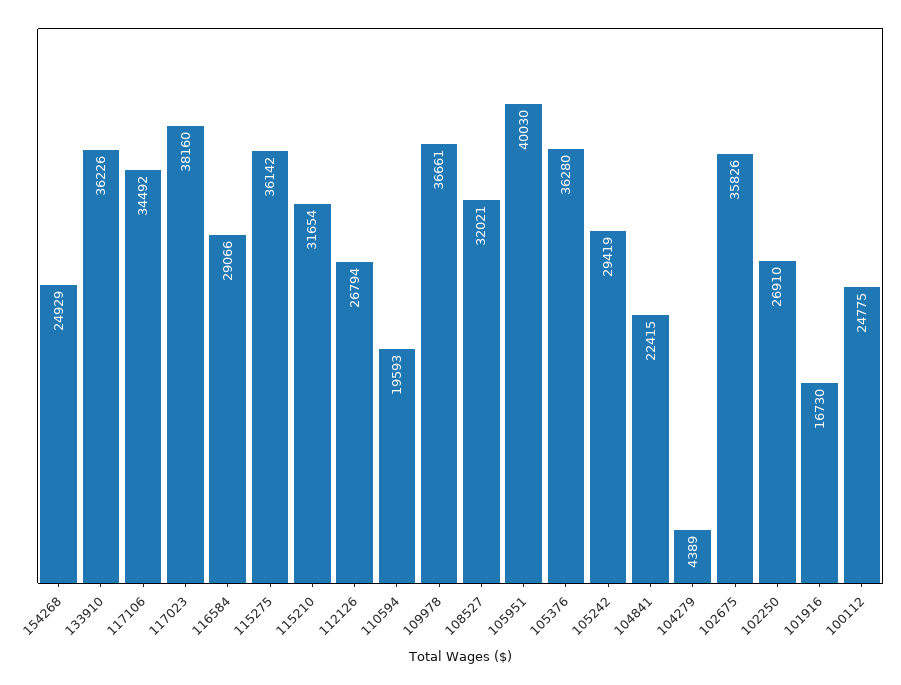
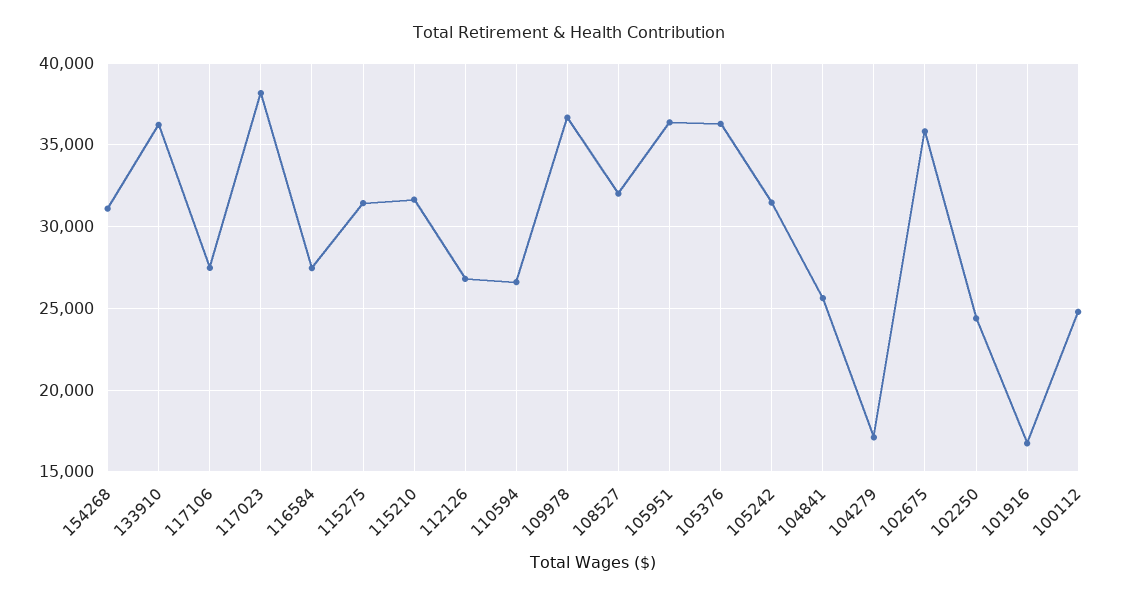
154268: 24929 -> 31000
117106: 34492 -> 27500
116584: 29066 -> 27500
115275: 36142 -> 31500
110594: 19593 -> 26500
105951: 40030 -> 36500
105242: 29419 -> 31500
104841: 22415 -> 25500
104279: 4389 -> 17000
102250: 26910 -> 24500

